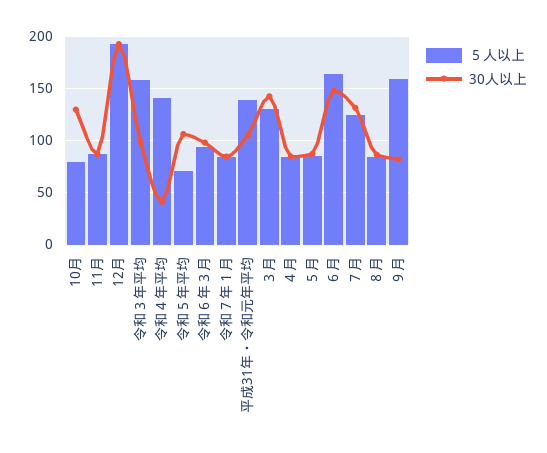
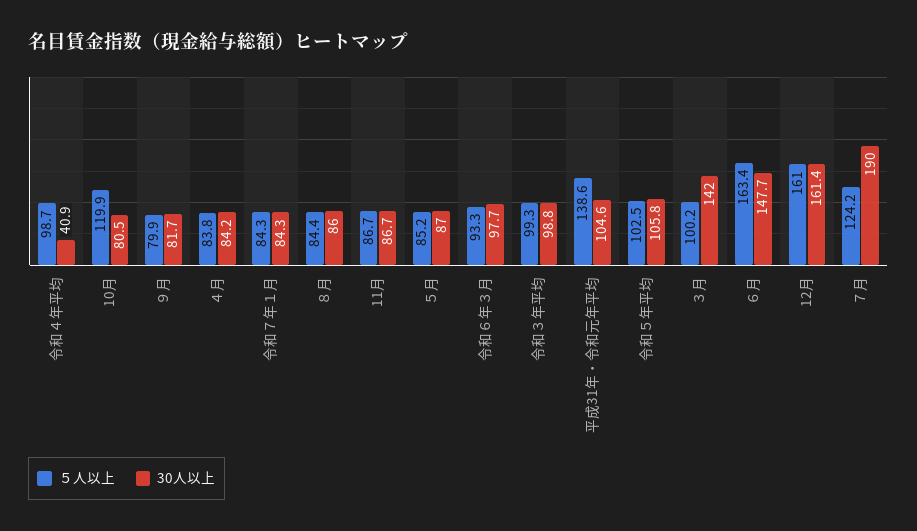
５人以上, 10月: 80 -> 119.9
30人以上, 10月: 130 -> 80.5
５人以上, 12月: 190 -> 161
30人以上, 12月: 190 -> 161.4
５人以上, 令和３年平均: 160 -> 99.3
５人以上, 令和４年平均: 140 -> 98.7
５人以上, 令和５年平均: 70 -> 102.5
５人以上, ３月: 130 -> 100.2
30人以上, ７月: 130 -> 190
５人以上, ９月: 160 -> 79.9

